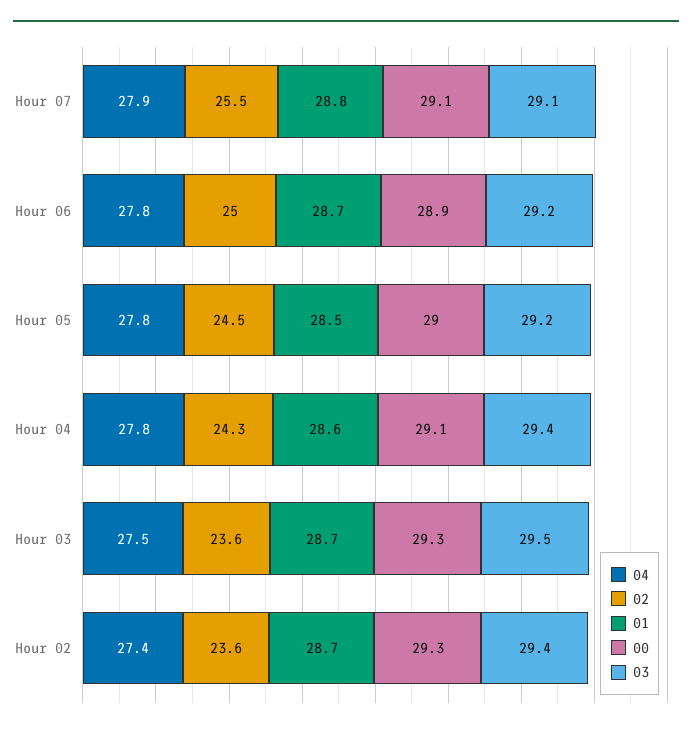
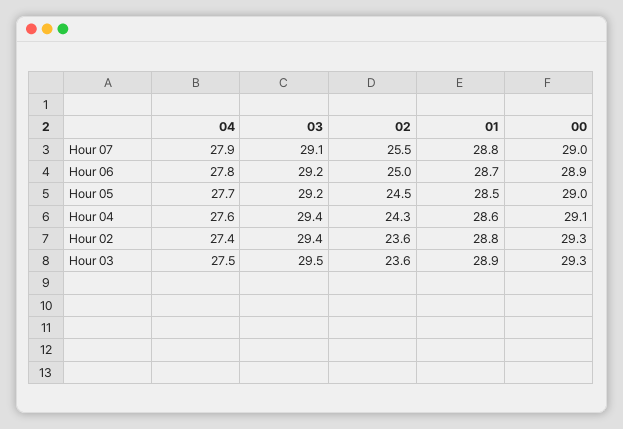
00, Hour 07: 29.1 -> 29
04, Hour 05: 27.8 -> 27.7
04, Hour 04: 27.8 -> 27.6
01, Hour 03: 28.7 -> 28.9
01, Hour 02: 28.7 -> 28.8

